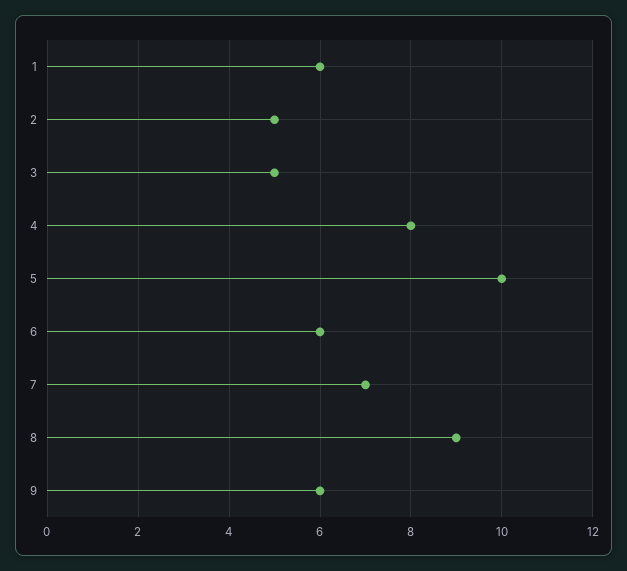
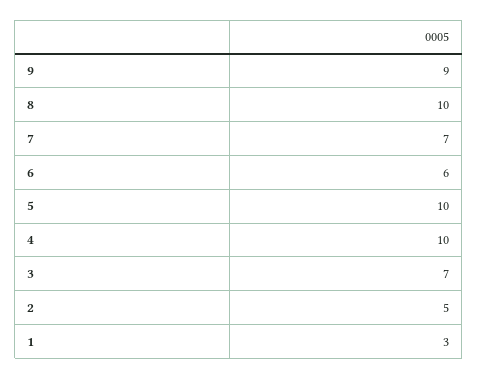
1: 6 -> 3
3: 5 -> 7
4: 8 -> 10
8: 9 -> 10
9: 6 -> 9

